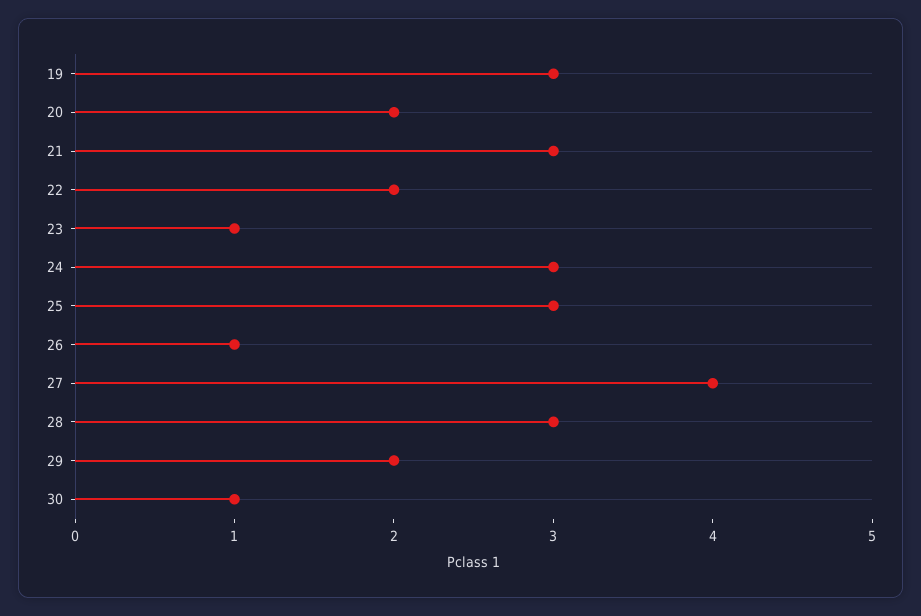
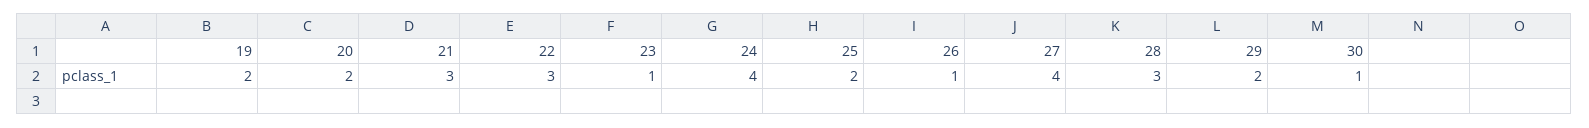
19: 3 -> 2
22: 2 -> 3
24: 3 -> 4
25: 3 -> 2

